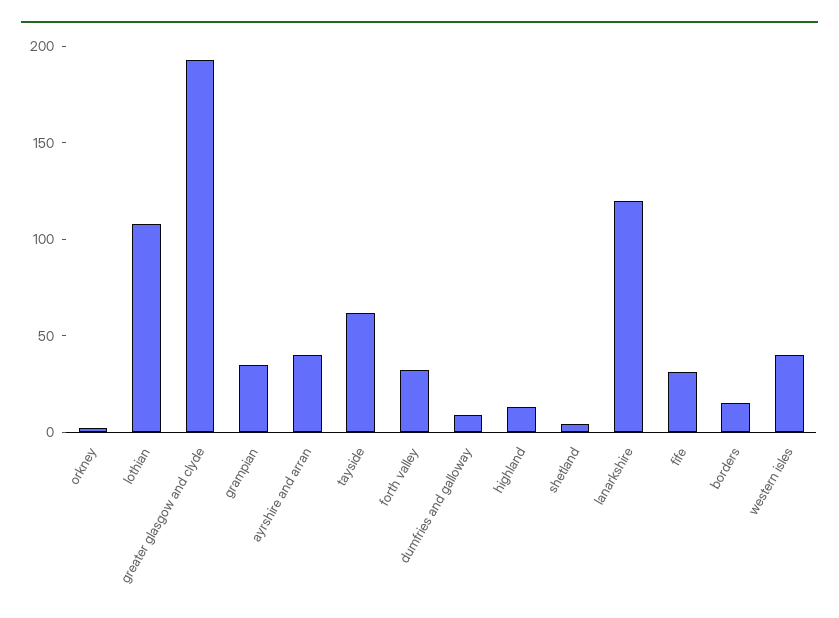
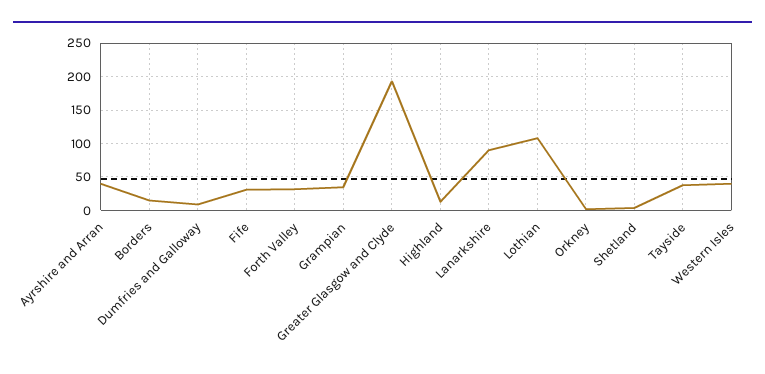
tayside: 60 -> 40
lanarkshire: 120 -> 90

